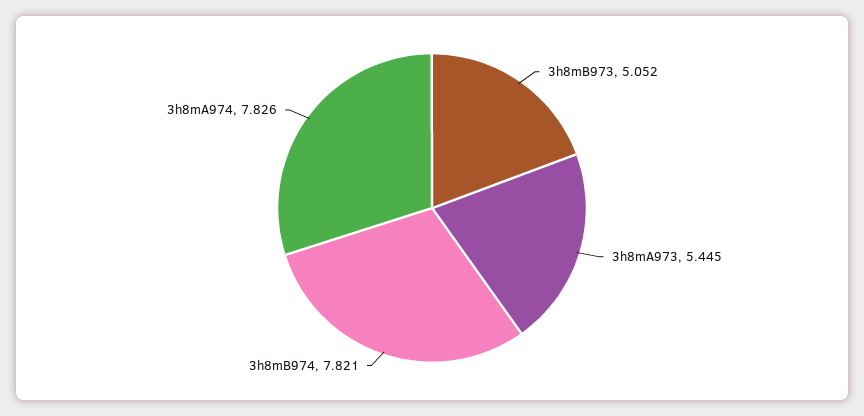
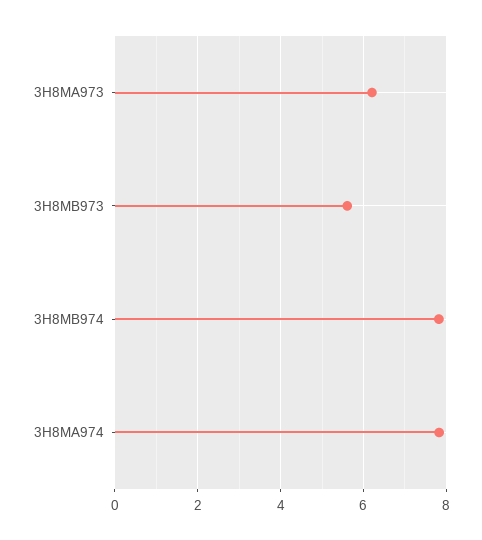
3h8mB973: 5.052 -> 5.6
3h8mA973: 5.445 -> 6.2

